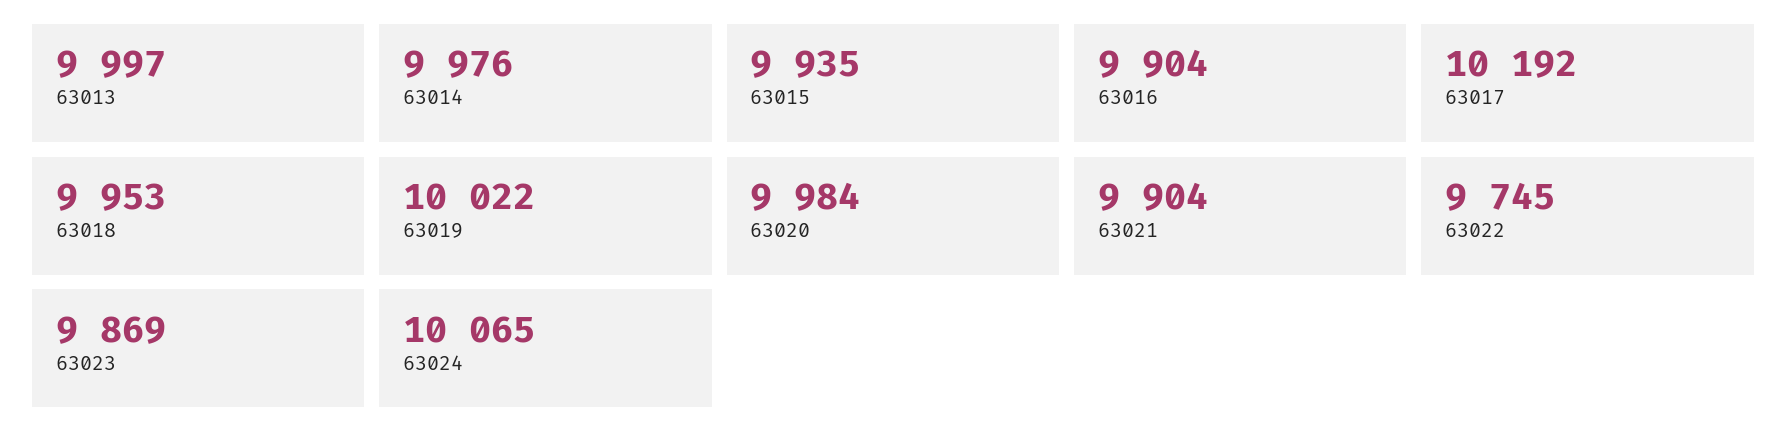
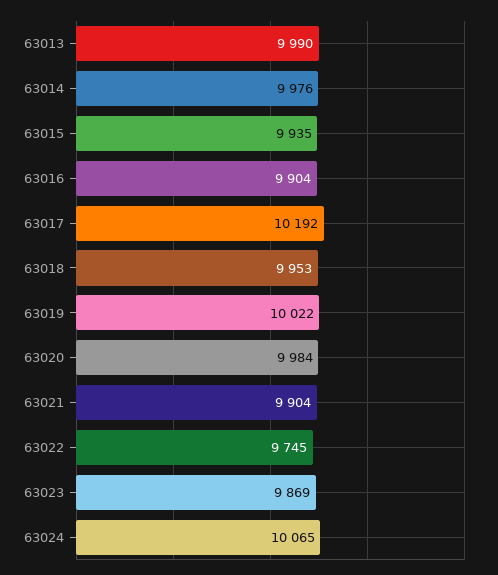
63013: 9997 -> 9990

